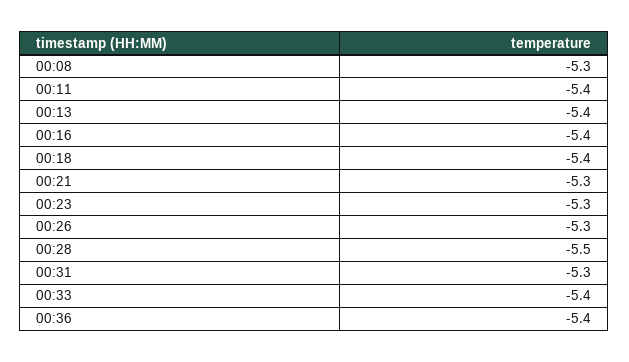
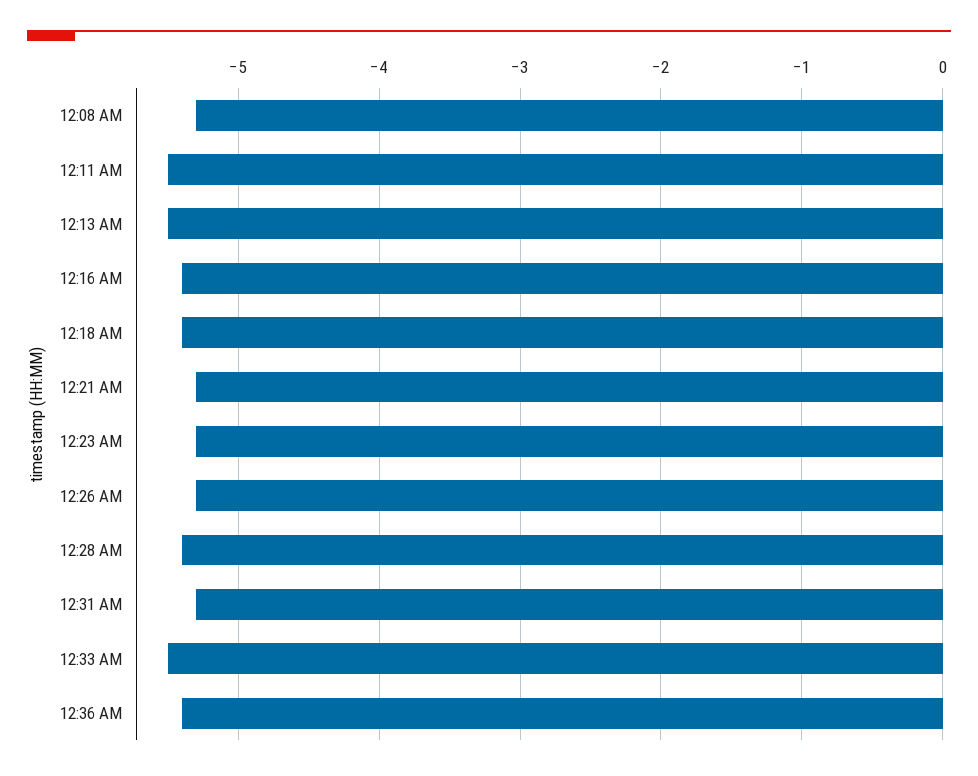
00:11: -5.4 -> -5.5
00:13: -5.4 -> -5.5
00:28: -5.5 -> -5.4
00:33: -5.4 -> -5.5

